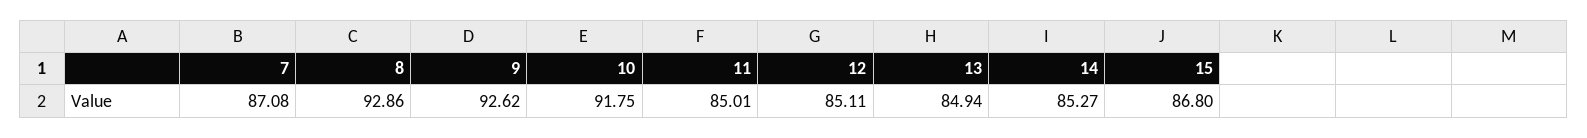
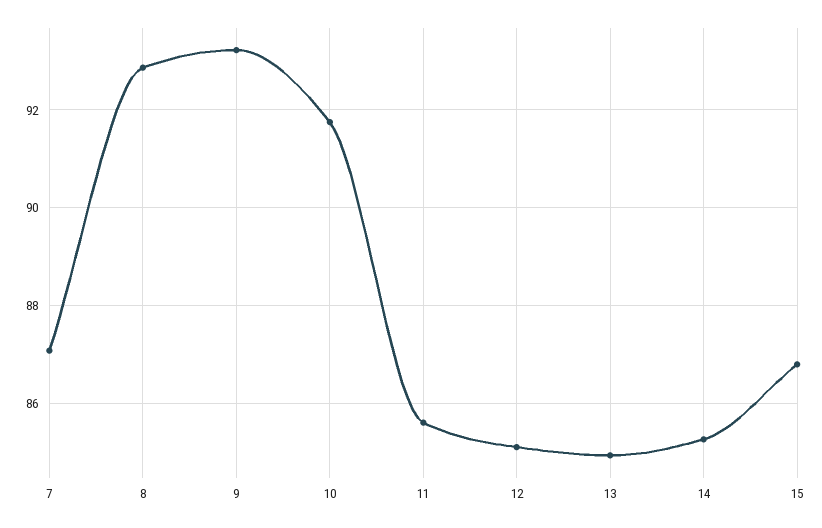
9: 92.62 -> 93.2
11: 85.01 -> 85.6

